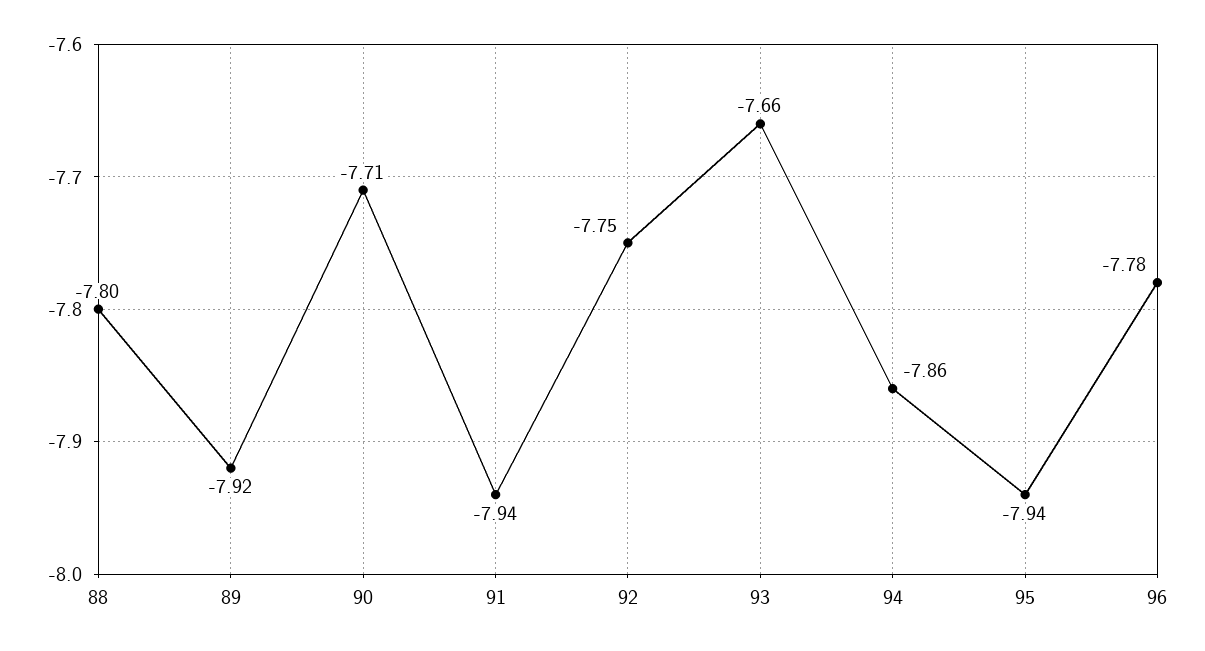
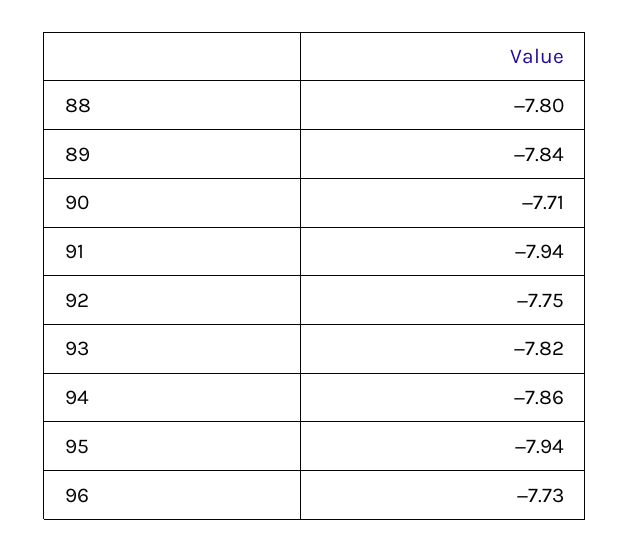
89: -7.92 -> -7.84
93: -7.66 -> -7.82
96: -7.78 -> -7.73

